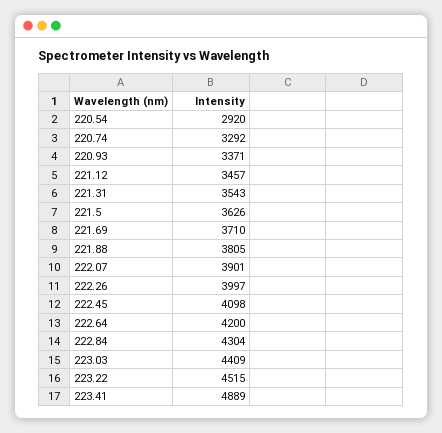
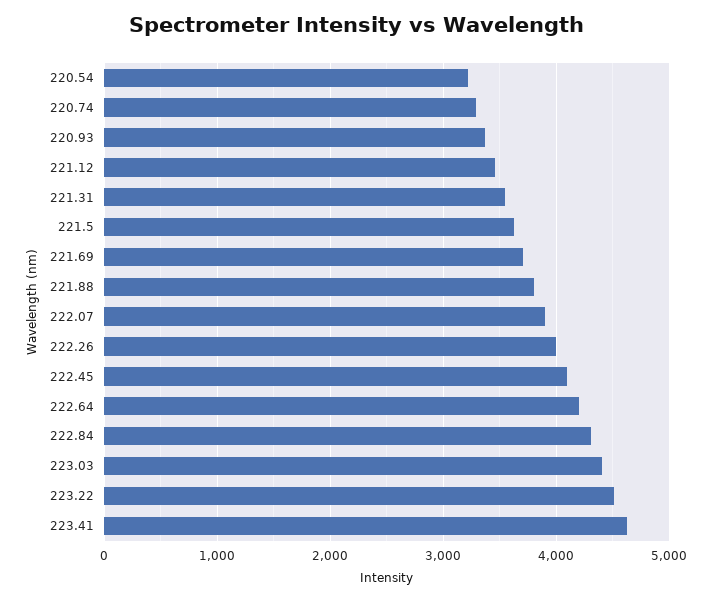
220.54: 2920 -> 3200
223.41: 4889 -> 4600

